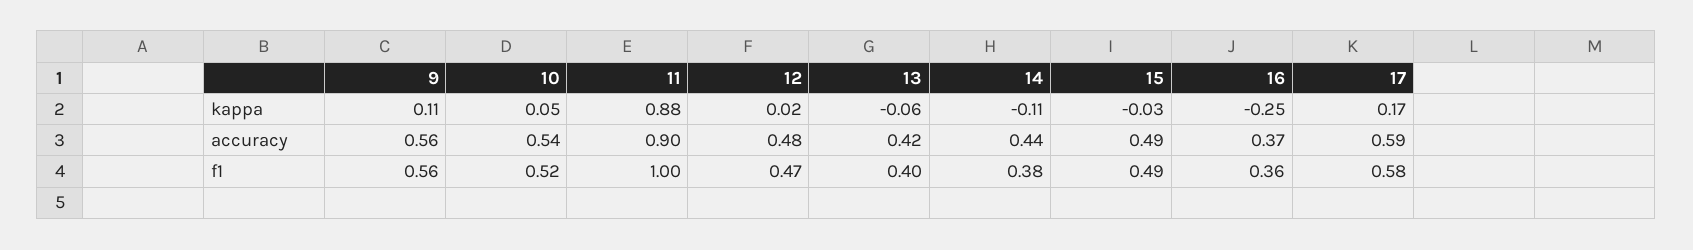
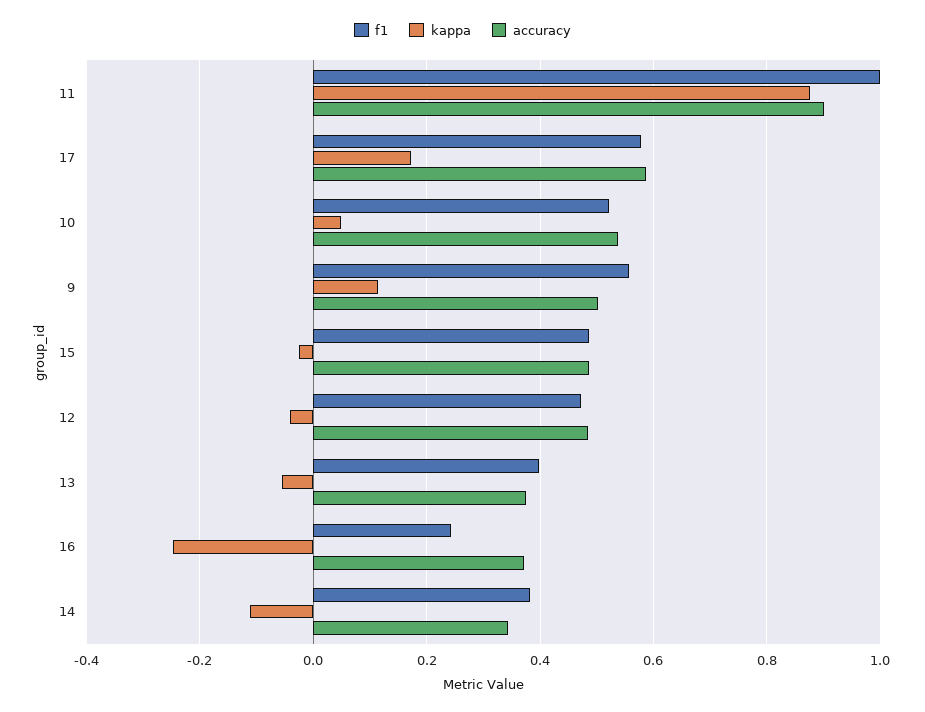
kappa, 12: 0.02 -> -0.04
accuracy, 9: 0.56 -> 0.5
accuracy, 13: 0.42 -> 0.38
accuracy, 14: 0.44 -> 0.34
f1, 16: 0.36 -> 0.24

